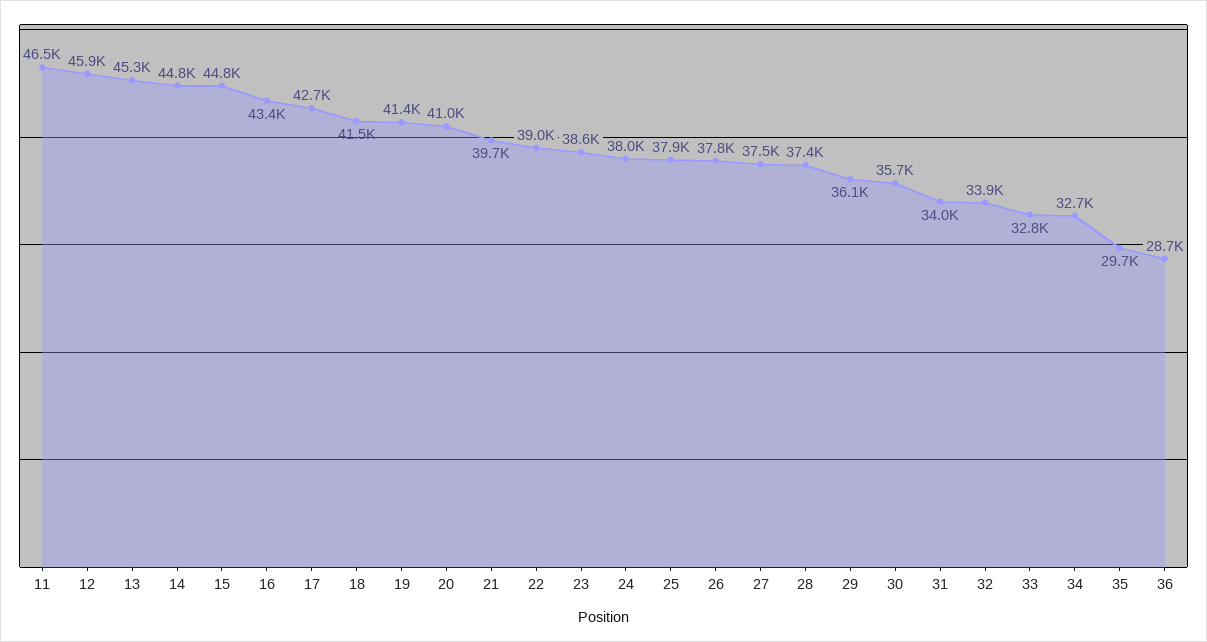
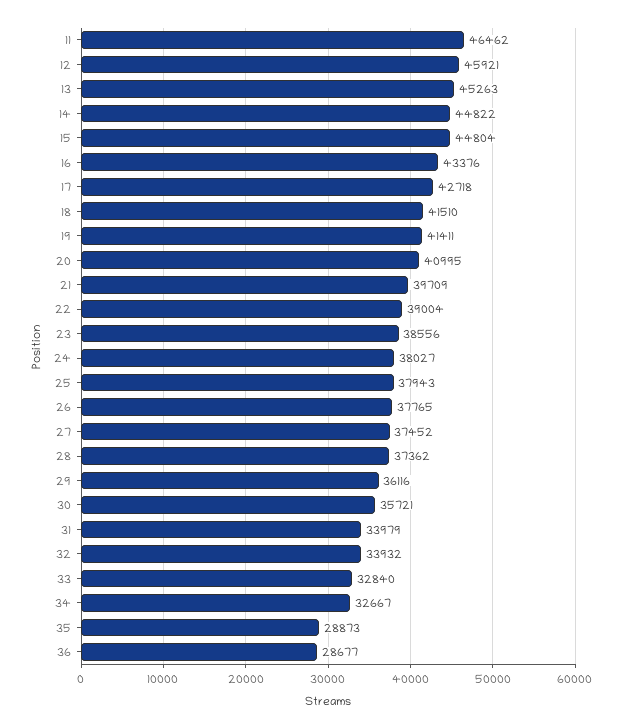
35: 29700 -> 28873

